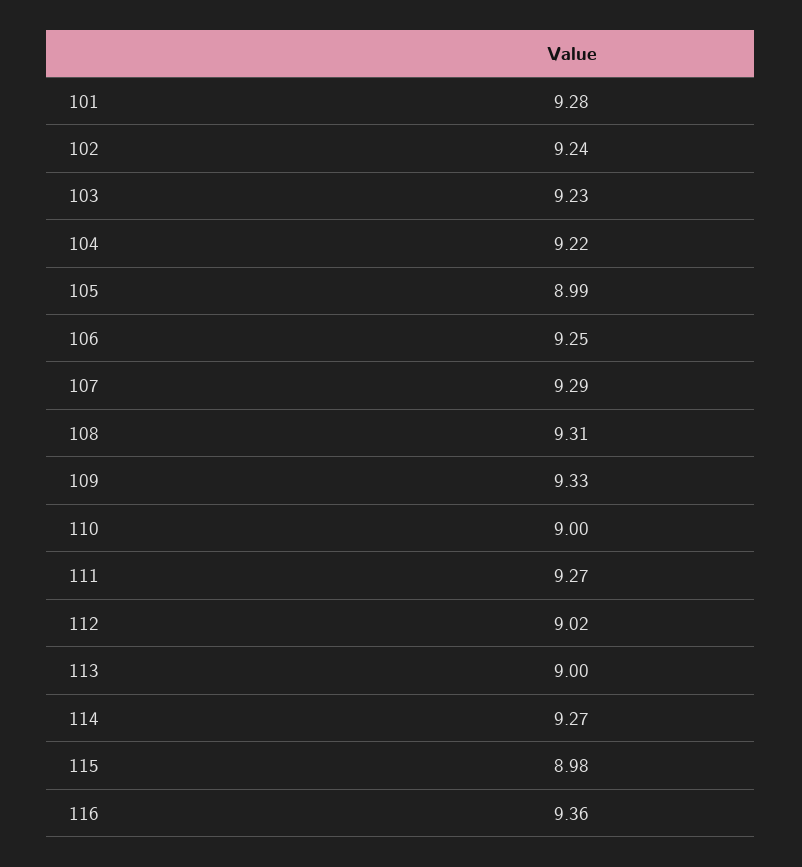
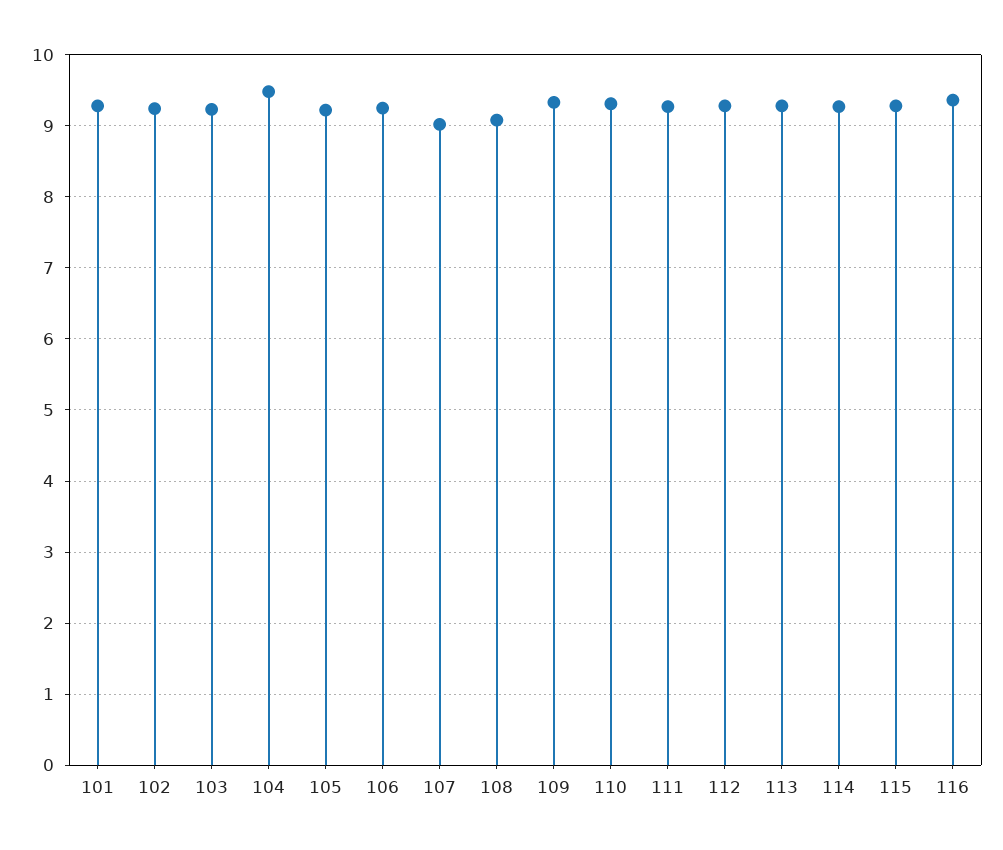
104: 9.22 -> 9.5
105: 8.99 -> 9.2
107: 9.29 -> 9
108: 9.31 -> 9.1
110: 9 -> 9.3
112: 9.02 -> 9.3
113: 9 -> 9.3
115: 8.98 -> 9.3

